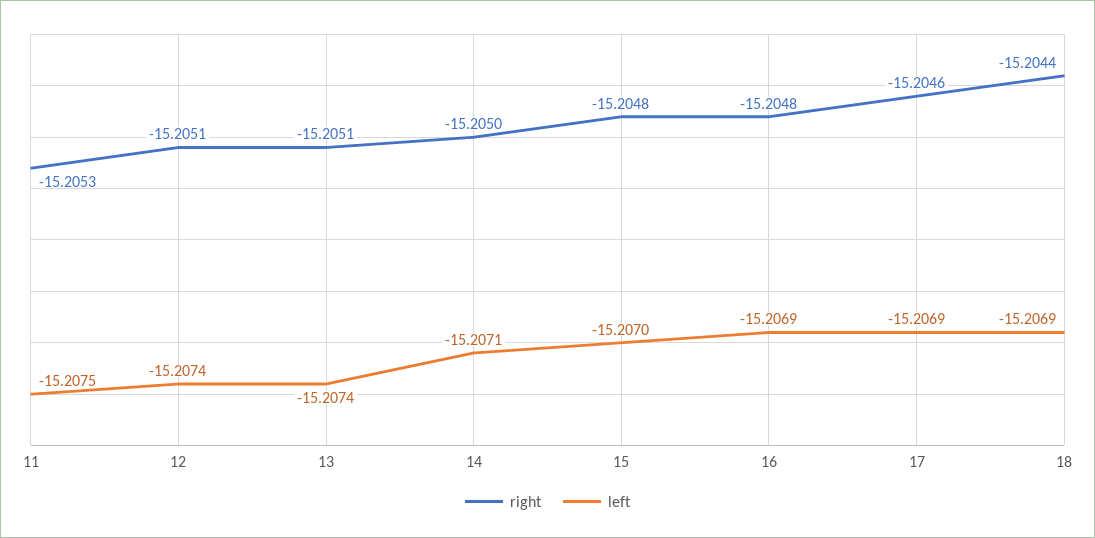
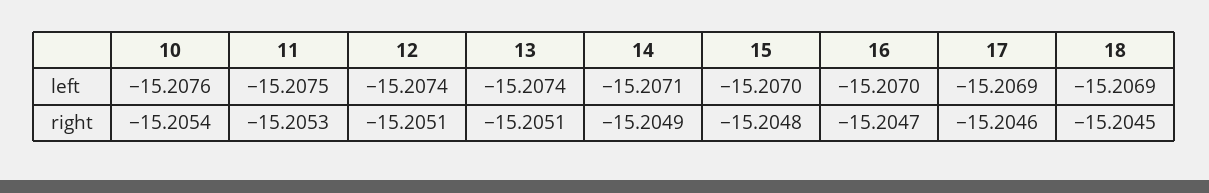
right, 14: -15.205 -> -15.2049
right, 16: -15.2048 -> -15.2047
left, 16: -15.2069 -> -15.207
right, 18: -15.2044 -> -15.2045
left, 10: none -> -15.2076
right, 10: none -> -15.2054

